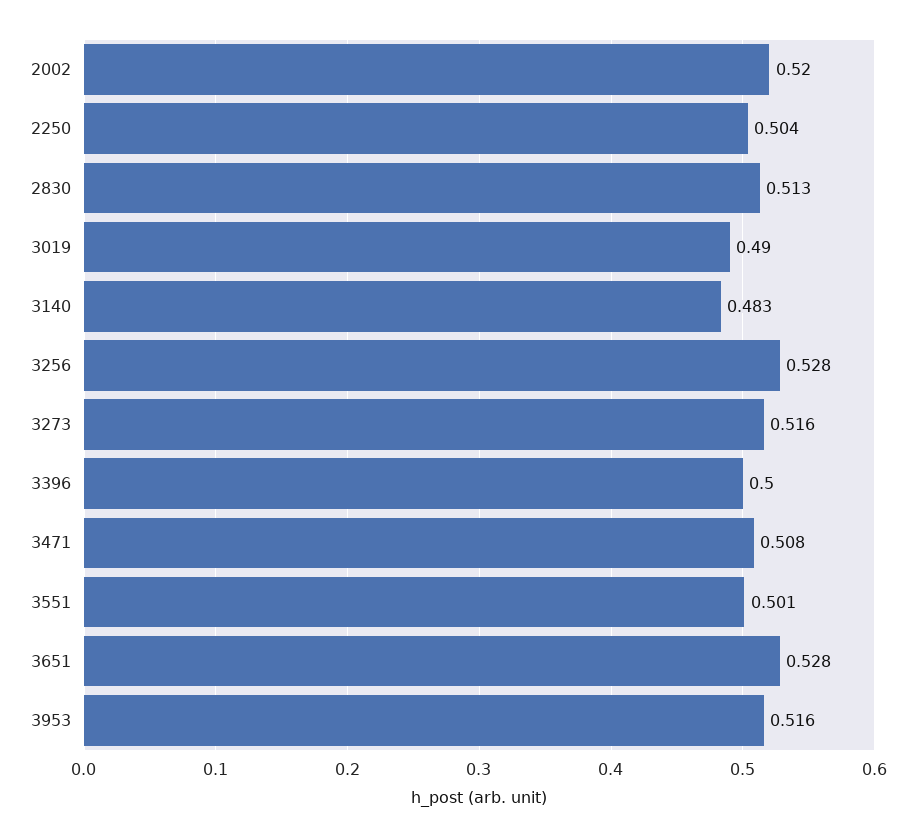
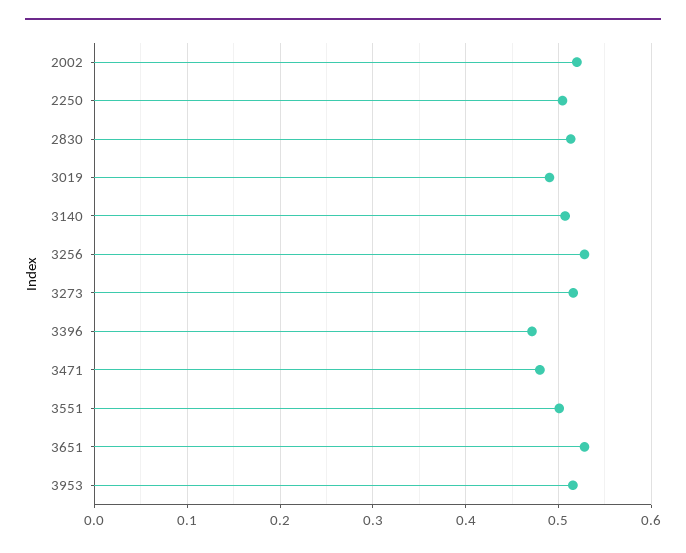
3140: 0.483 -> 0.51
3396: 0.5 -> 0.47
3471: 0.508 -> 0.48

